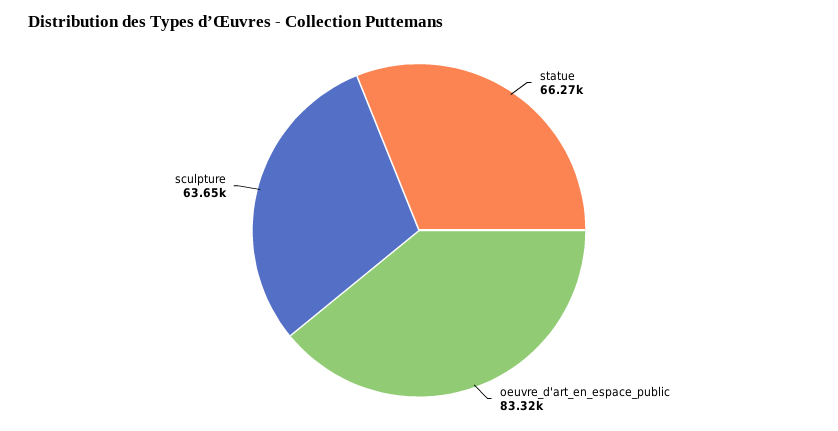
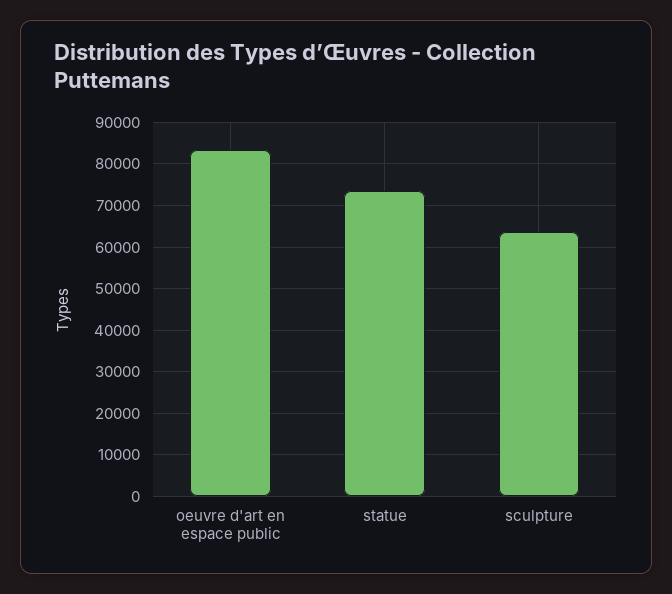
statue: 66270 -> 74000

